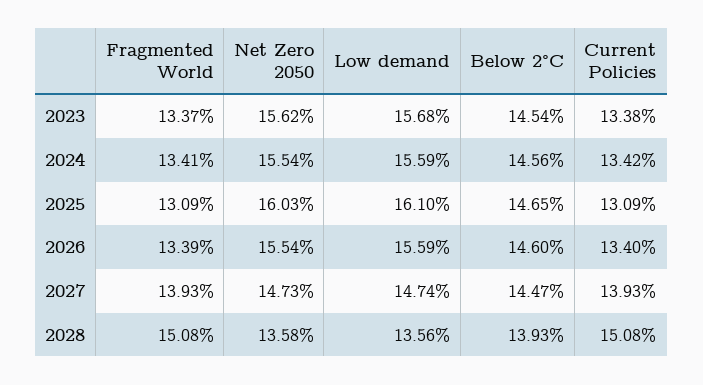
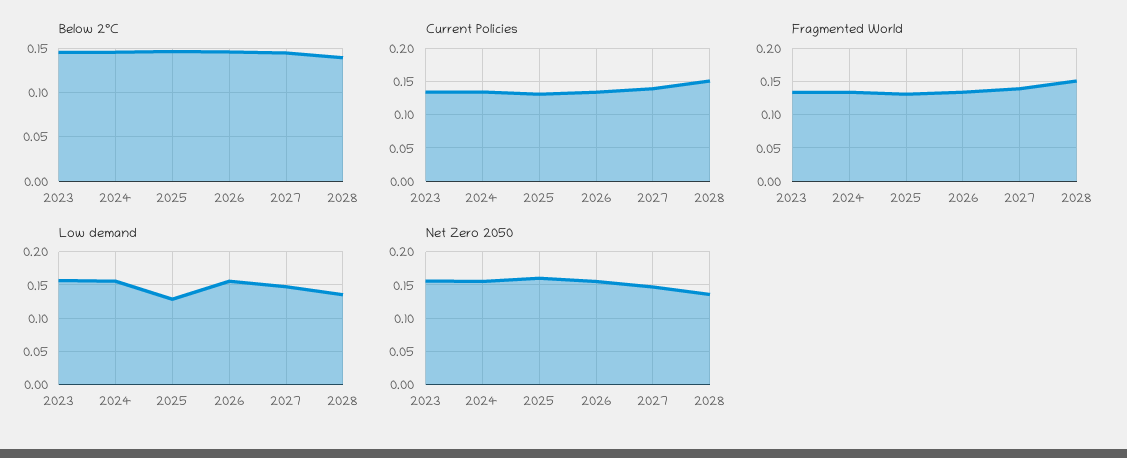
Low demand, 2025: 0.161 -> 0.13

